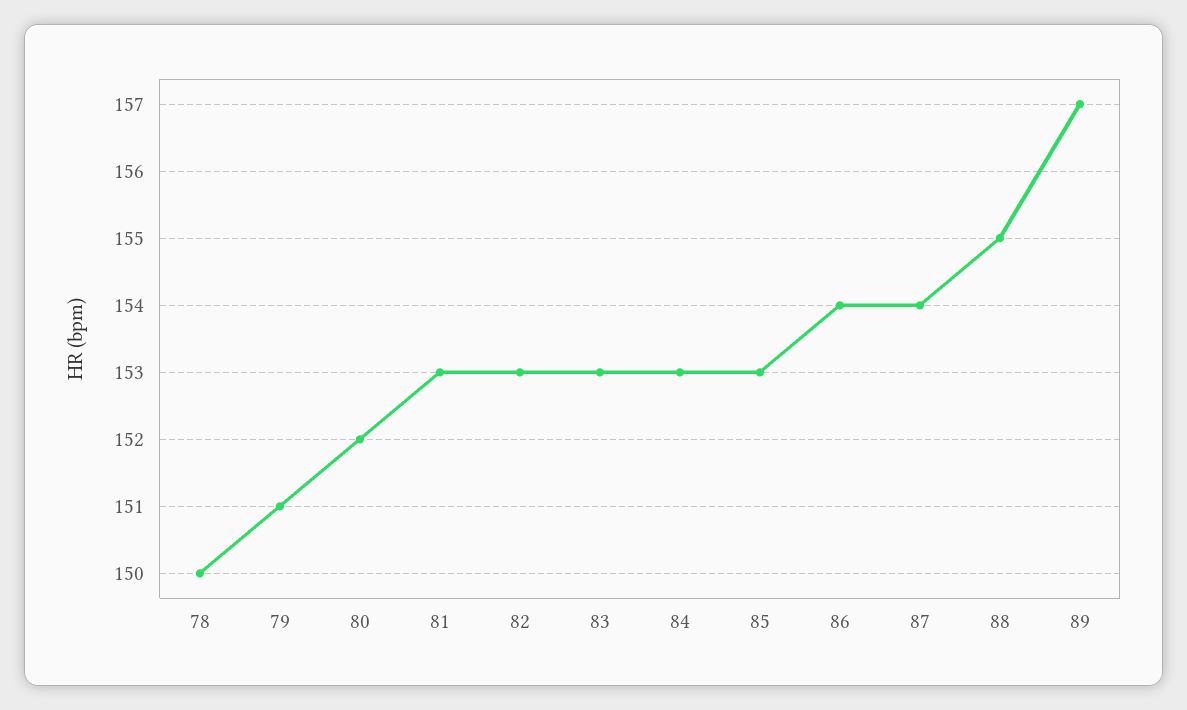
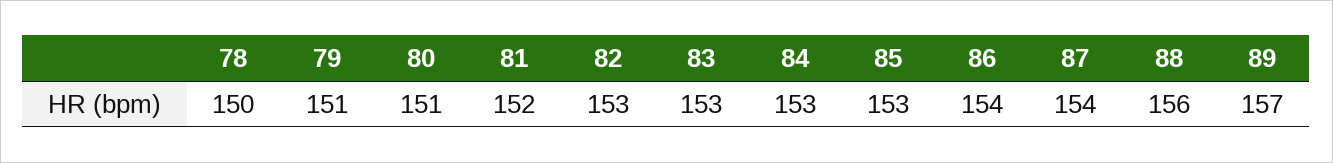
80: 152 -> 151
81: 153 -> 152
88: 155 -> 156

